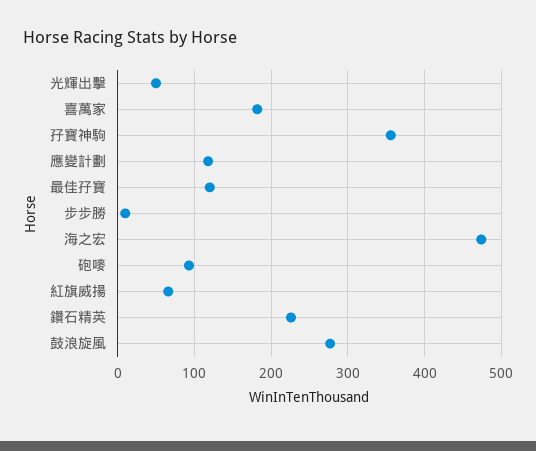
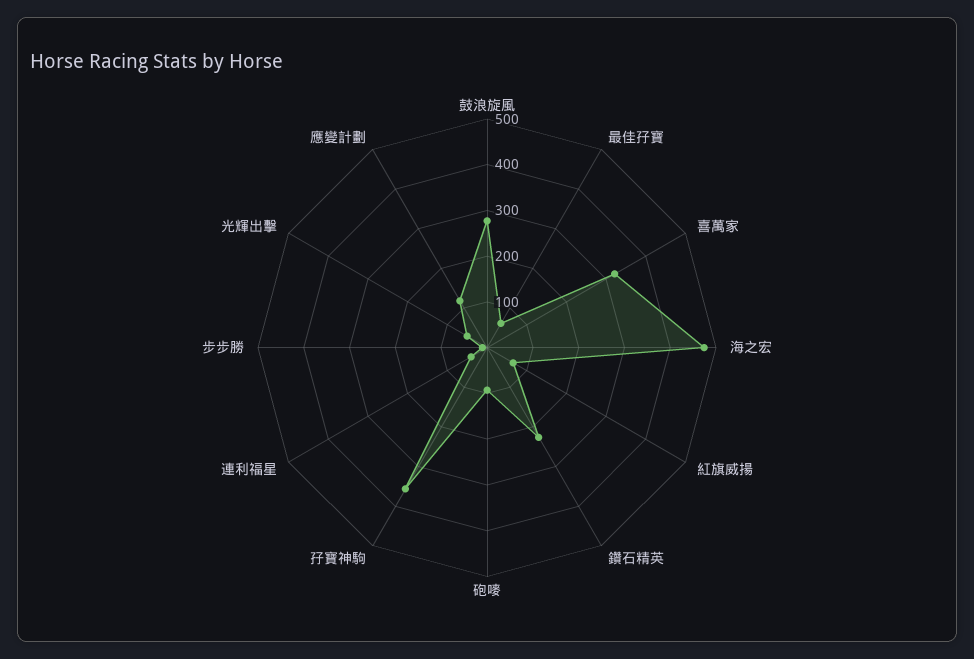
喜萬家: 180 -> 320
最佳孖寶: 120 -> 60
連利福星: none -> 40

